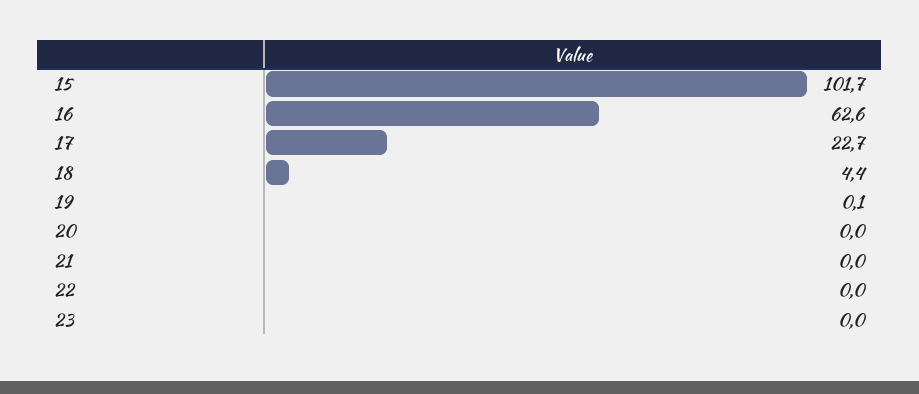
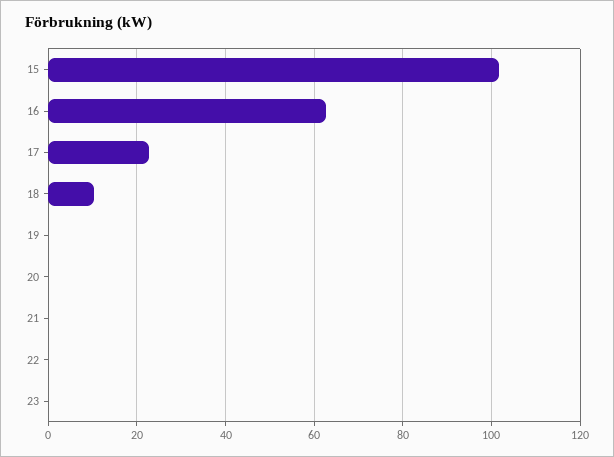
18: 4.4 -> 10

